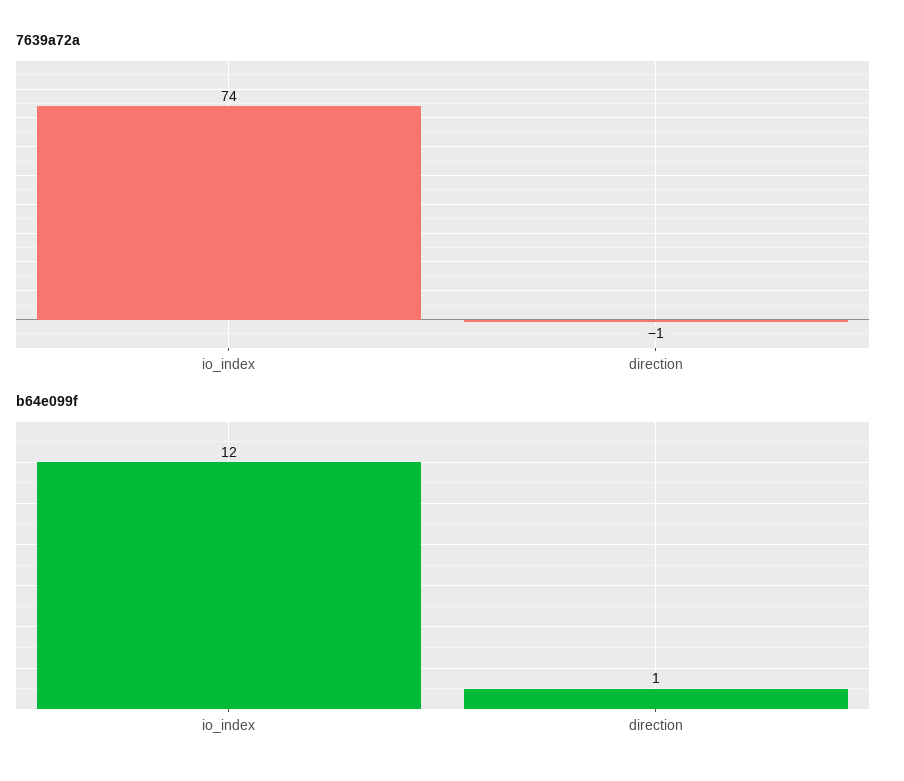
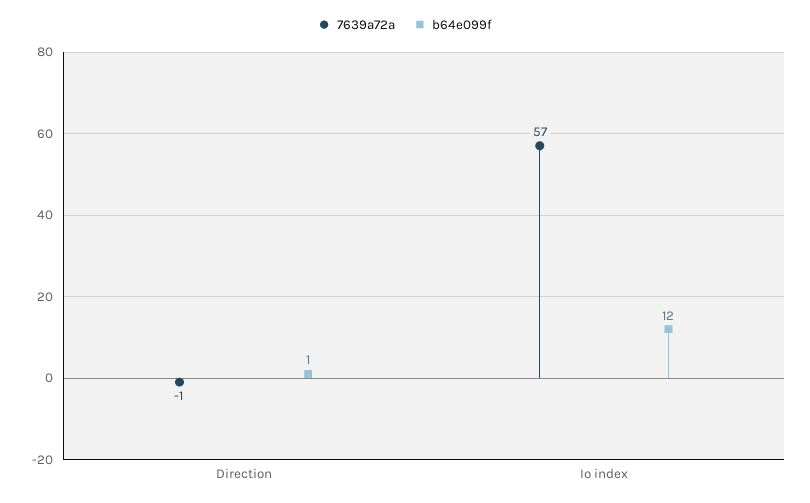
7639a72a, io_index: 74 -> 57

